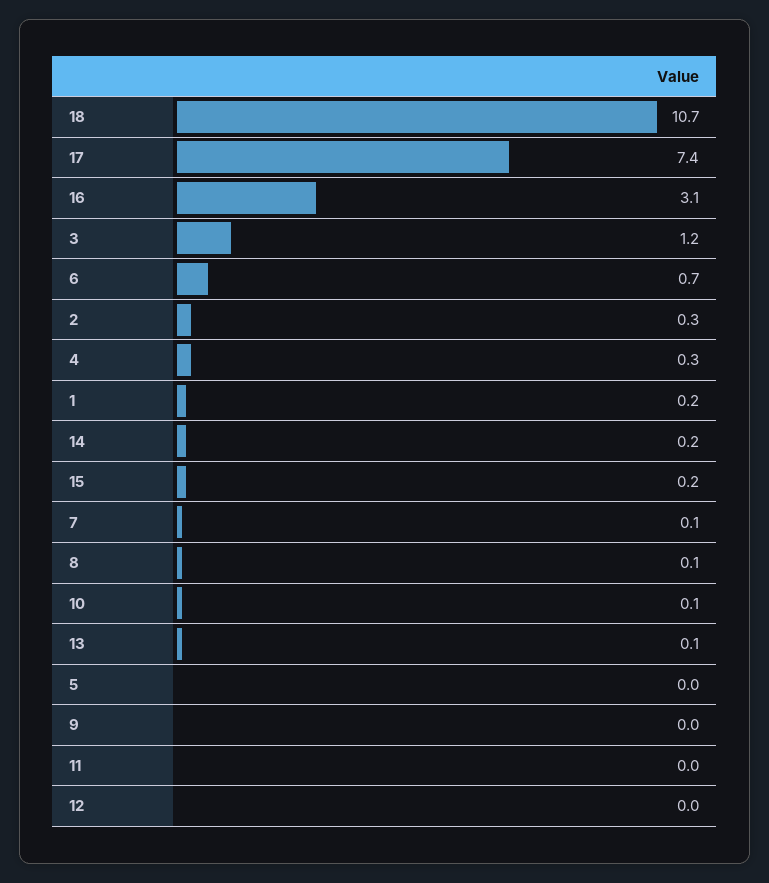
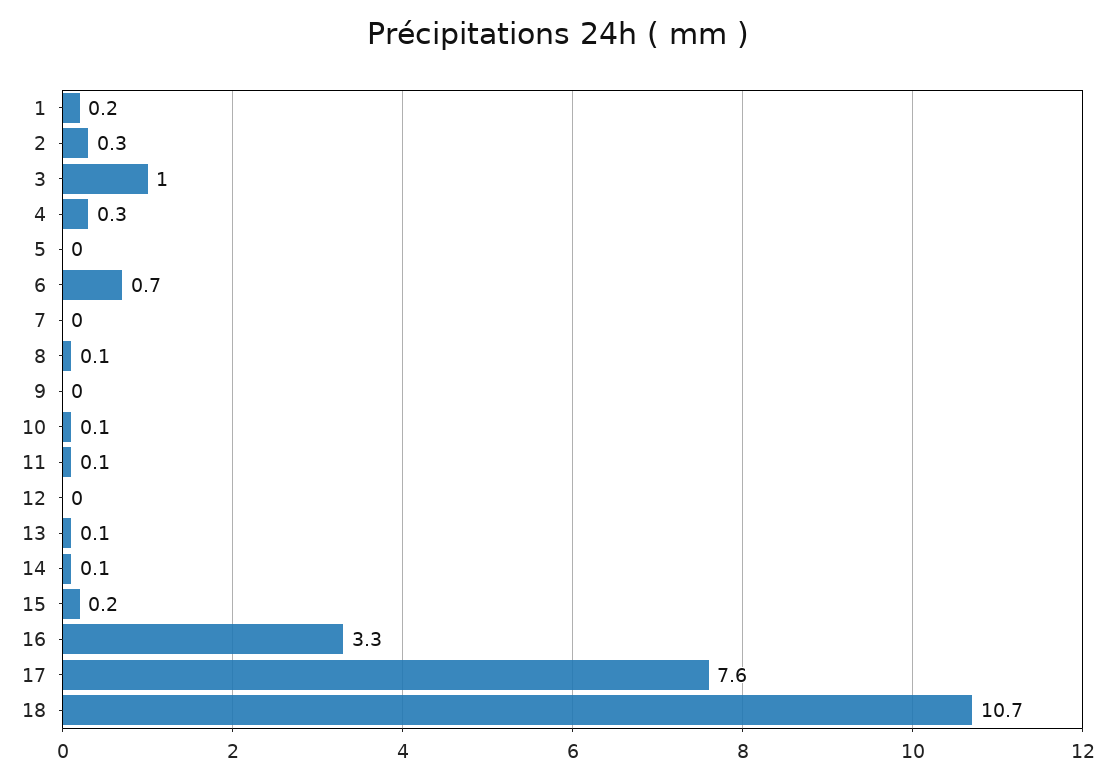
17: 7.4 -> 7.6
16: 3.1 -> 3.3
3: 1.2 -> 1
14: 0.2 -> 0.1
7: 0.1 -> 0
11: 0 -> 0.1

